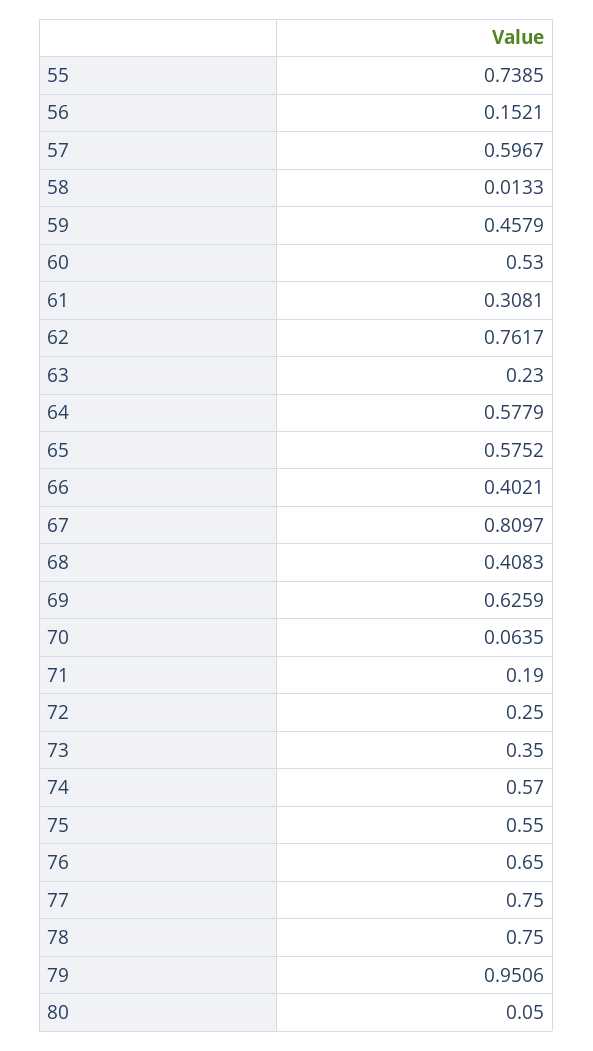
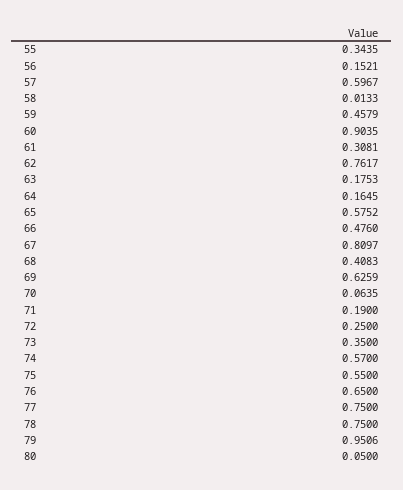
55: 0.7385 -> 0.3435
60: 0.53 -> 0.9035
63: 0.23 -> 0.1753
64: 0.5779 -> 0.1645
66: 0.4021 -> 0.476

